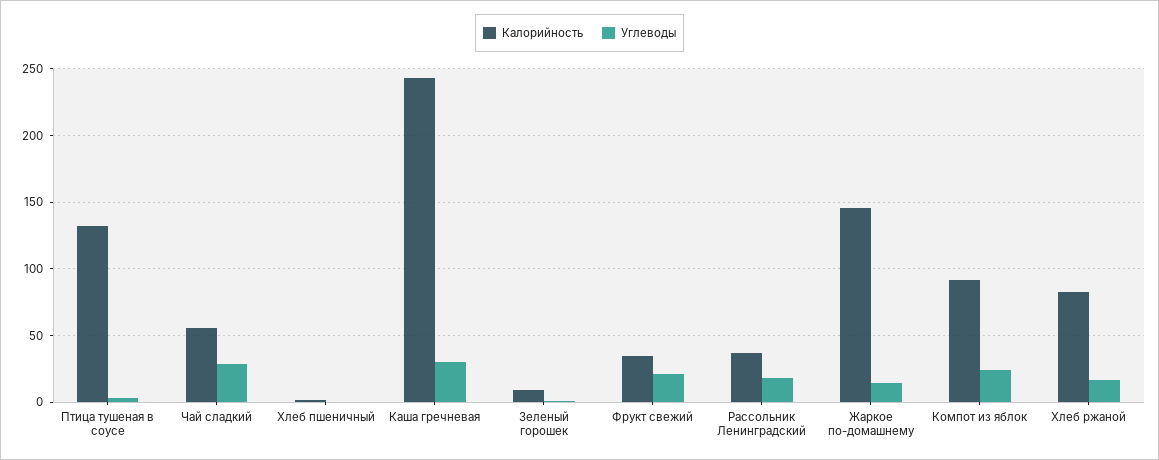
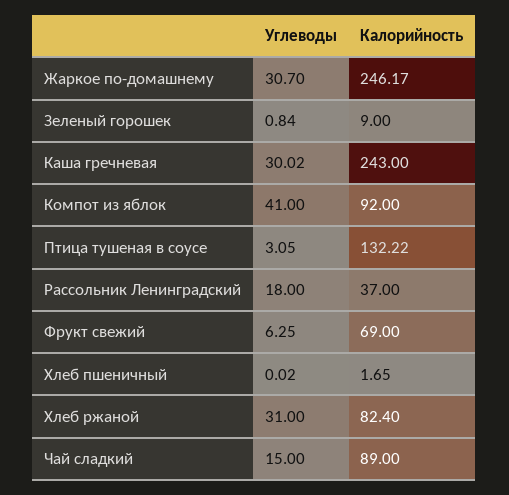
Калорийность, Чай сладкий: 55 -> 89
Углеводы, Чай сладкий: 30 -> 15
Калорийность, Фрукт свежий: 35 -> 69
Углеводы, Фрукт свежий: 20 -> 6.25
Калорийность, Жаркое по-домашнему: 145 -> 246.17
Углеводы, Жаркое по-домашнему: 15 -> 30.7
Углеводы, Компот из яблок: 25 -> 41
Углеводы, Хлеб ржаной: 15 -> 31

